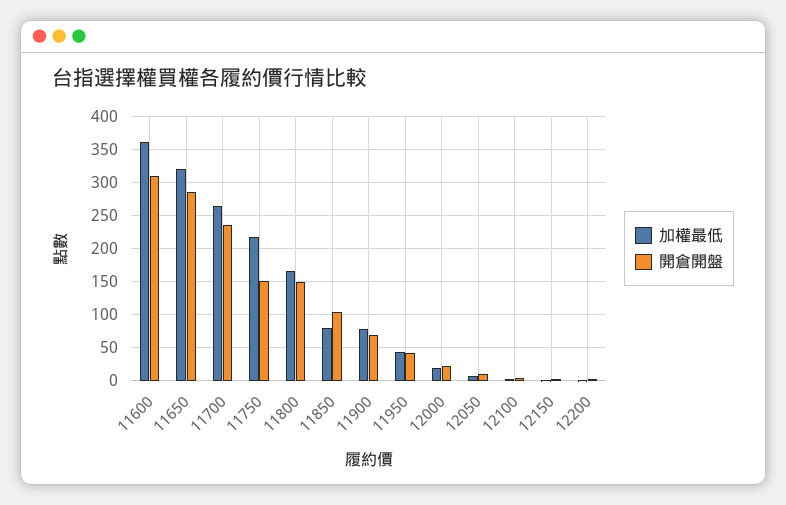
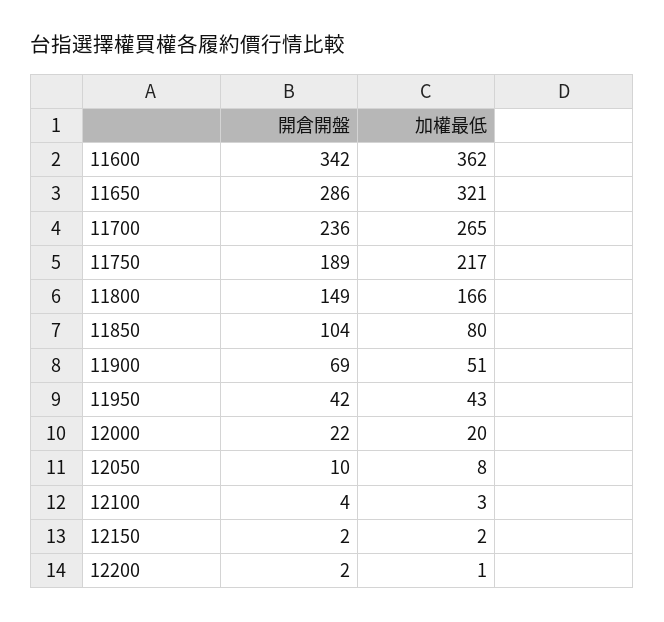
開倉開盤, 11600: 310 -> 342
開倉開盤, 11750: 150 -> 189
加權最低, 11900: 80 -> 51

